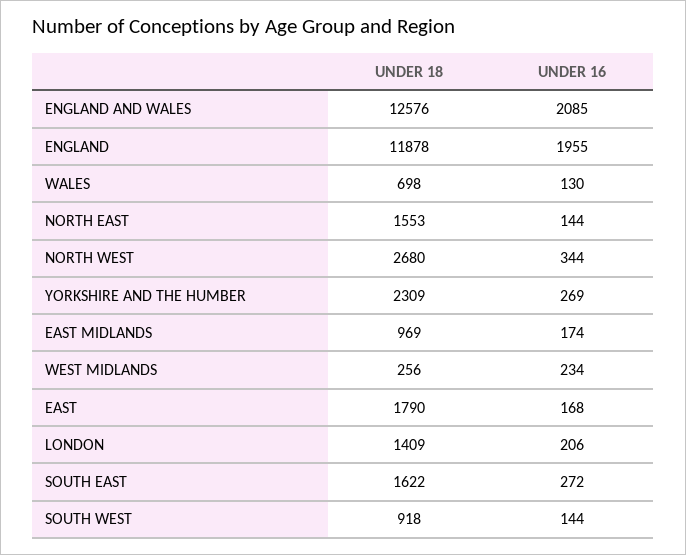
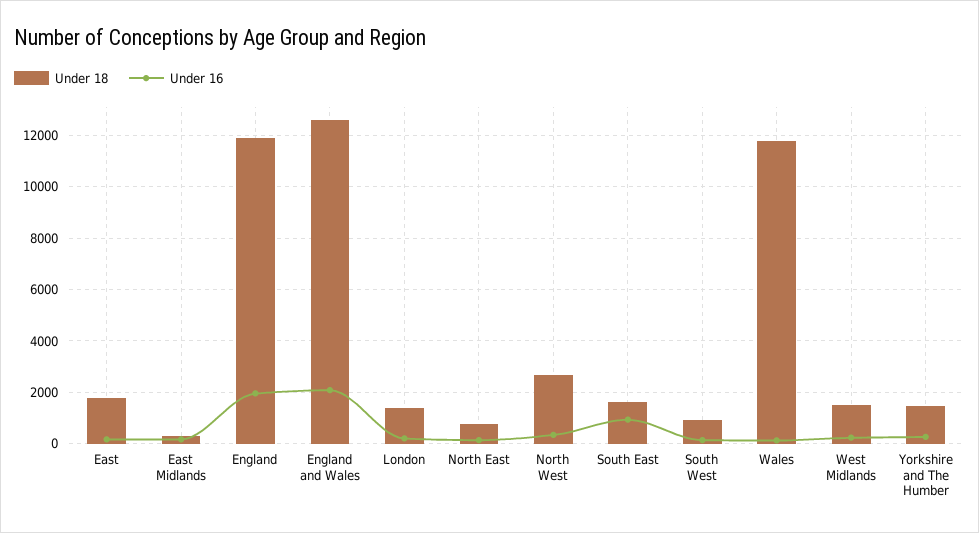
UNDER 18, WALES: 698 -> 11750
UNDER 18, NORTH EAST: 1553 -> 750
UNDER 18, YORKSHIRE AND THE HUMBER: 2309 -> 1500
UNDER 18, EAST MIDLANDS: 969 -> 250
UNDER 18, WEST MIDLANDS: 256 -> 1500
UNDER 16, SOUTH EAST: 272 -> 1000

